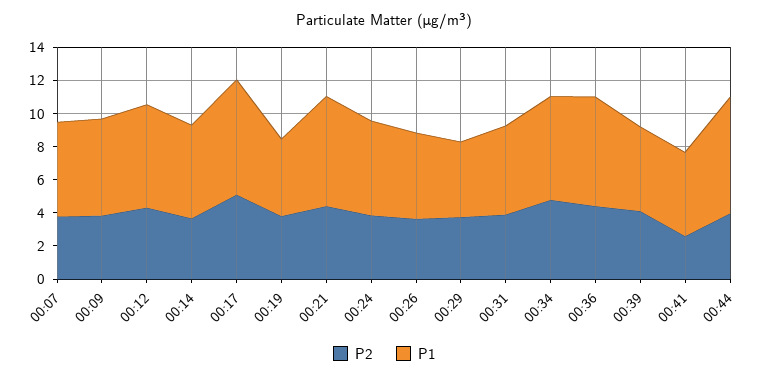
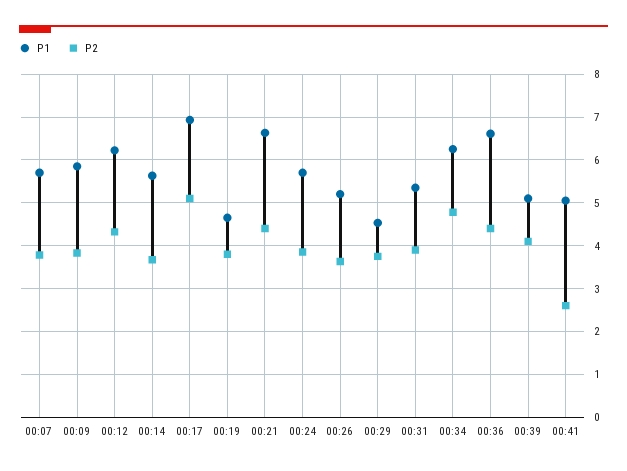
P2, 00:44: 4 -> none
P1, 00:44: 7 -> none

